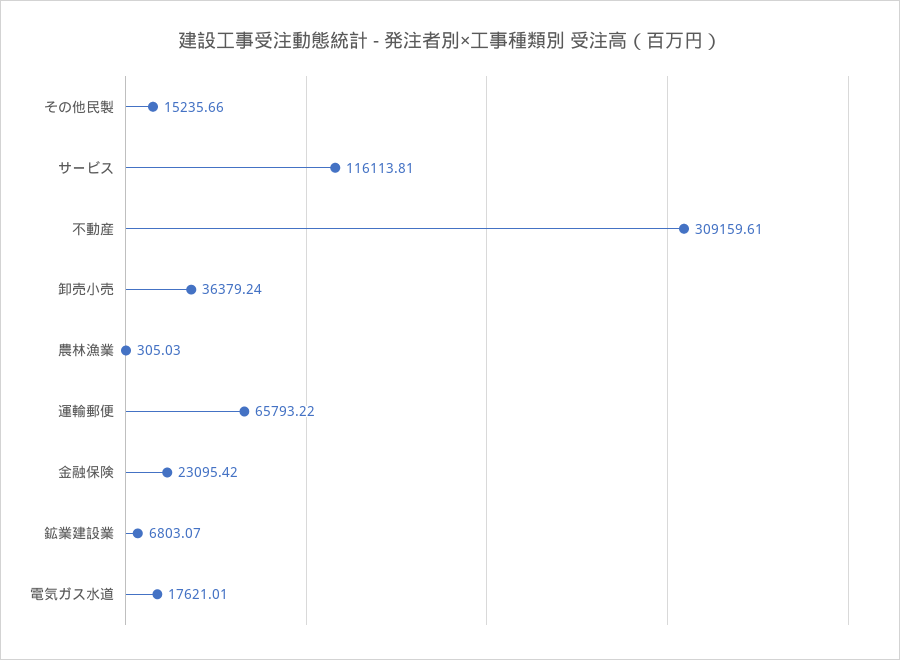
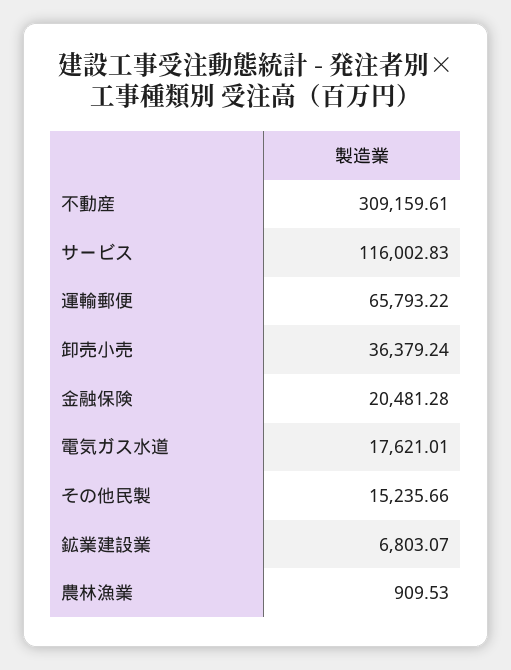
サービス: 116113.81 -> 116002.83
農林漁業: 305.03 -> 909.53
金融保険: 23095.42 -> 20481.28

